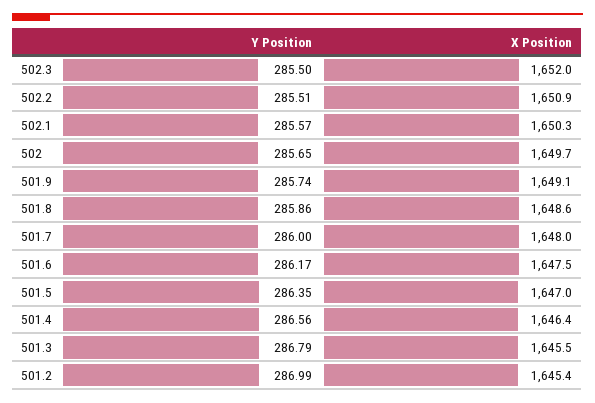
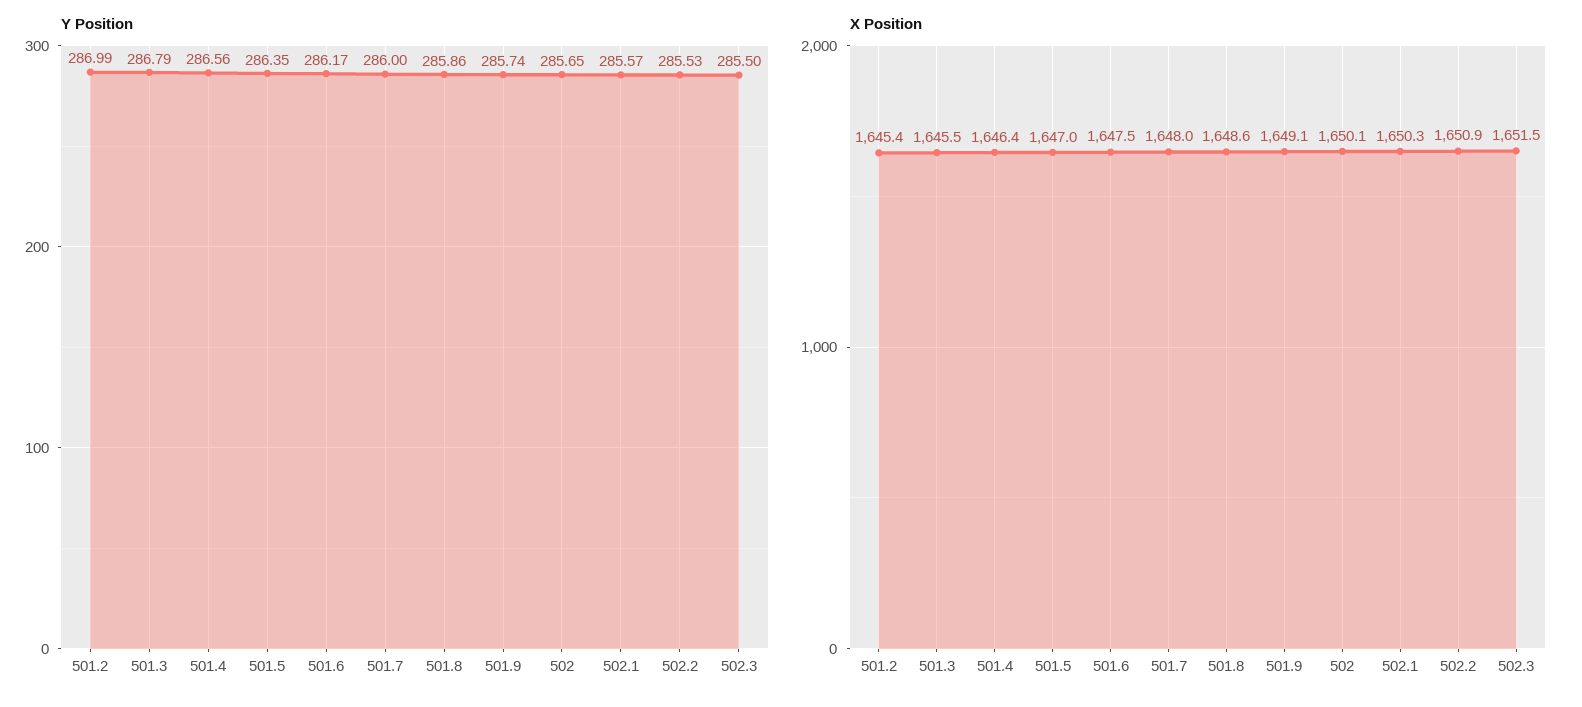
X Position, 502.3: 1652 -> 1651.5
Y Position, 502.2: 285.51 -> 285.53
X Position, 502: 1649.7 -> 1650.1

